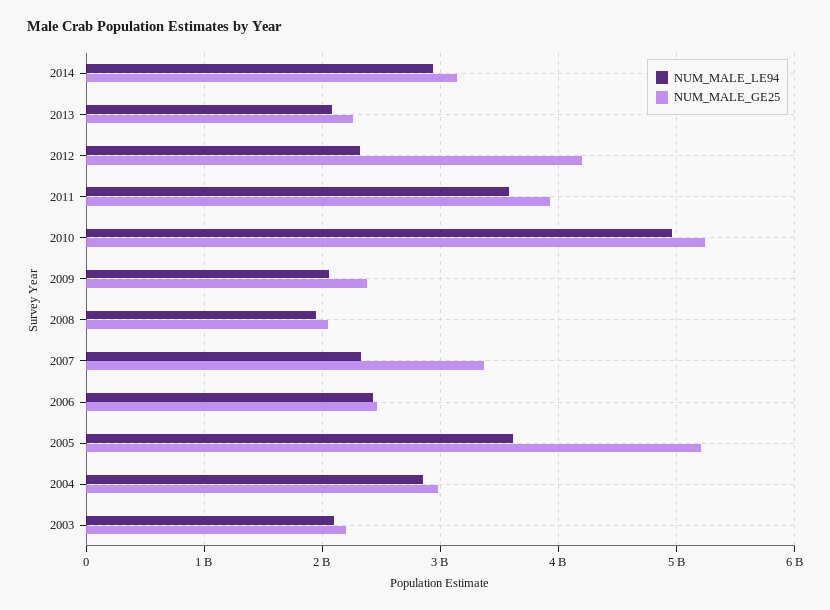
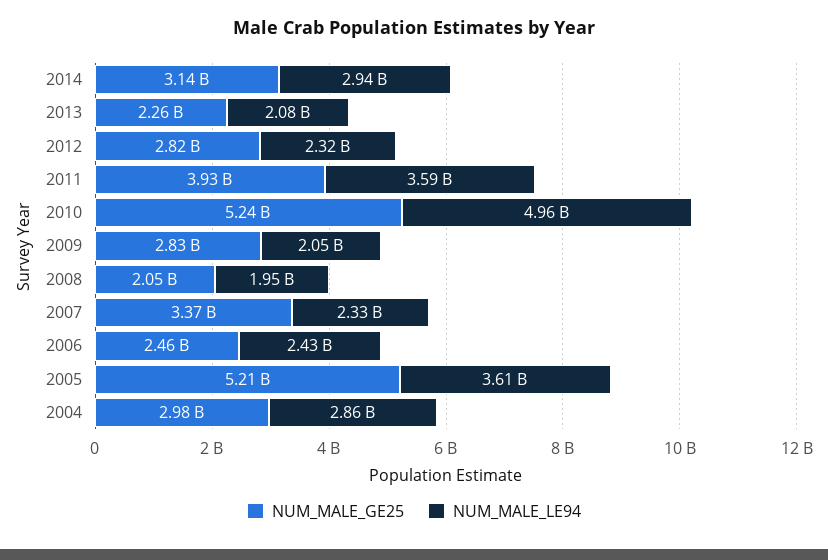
NUM_MALE_GE25, 2012: 4200000000 -> 2820000000
NUM_MALE_GE25, 2009: 2400000000 -> 2830000000
NUM_MALE_LE94, 2003: 2100000000 -> none
NUM_MALE_GE25, 2003: 2200000000 -> none

